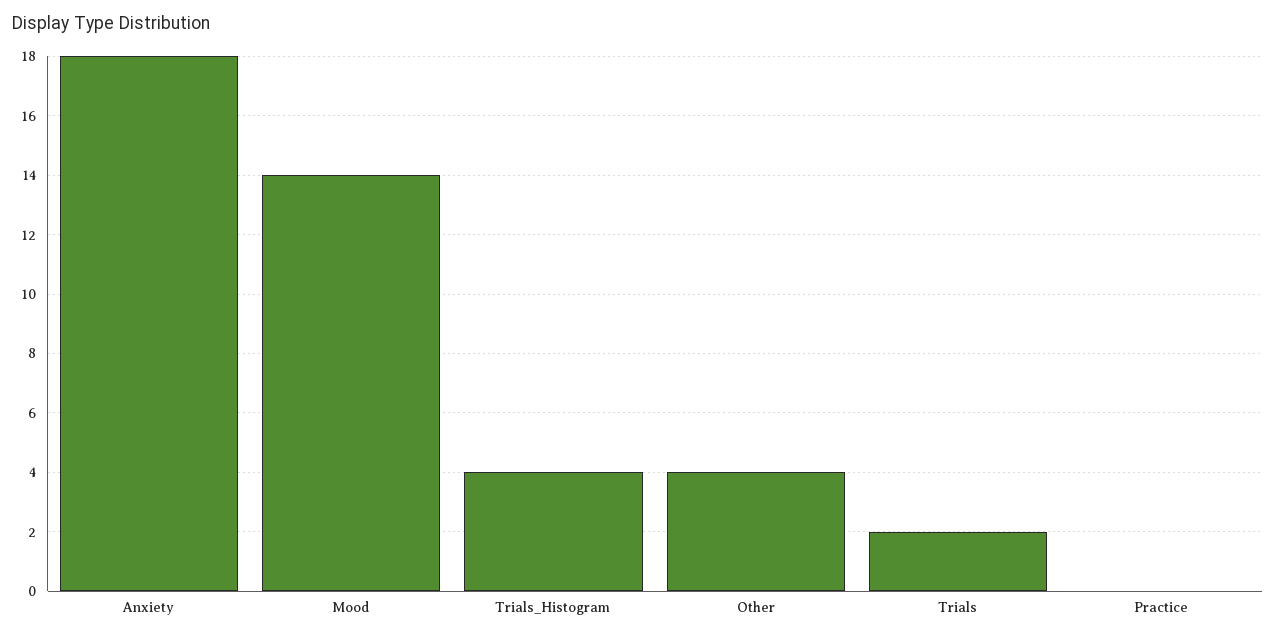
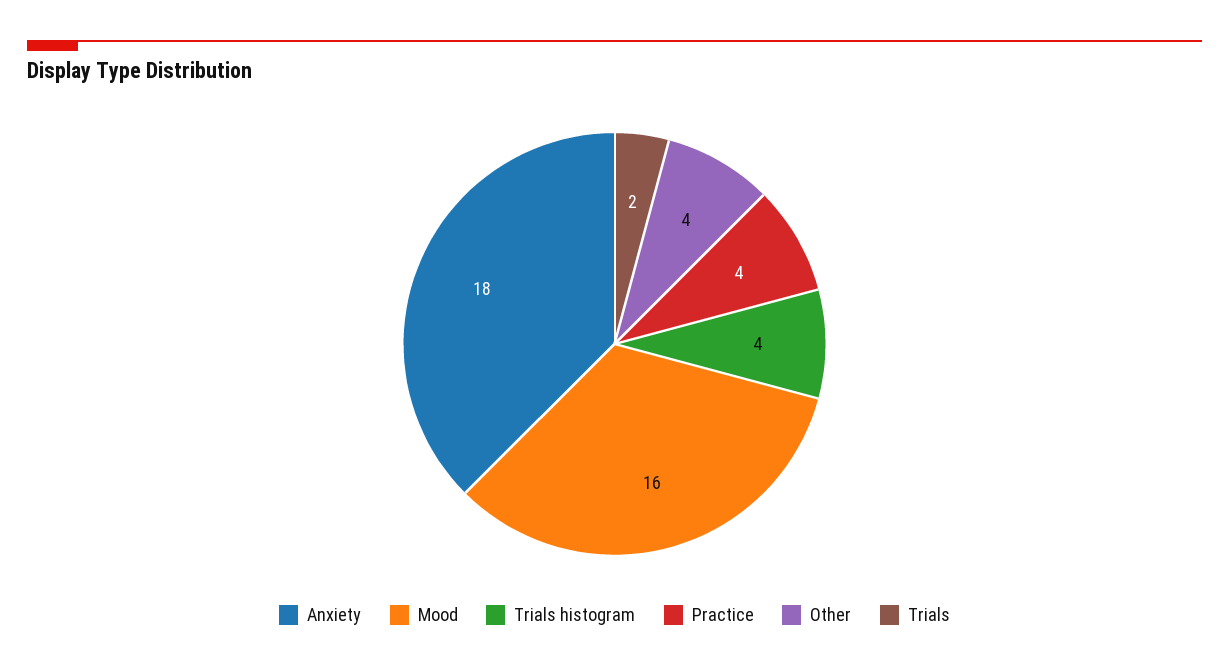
Mood: 14 -> 16
Practice: 0 -> 4

